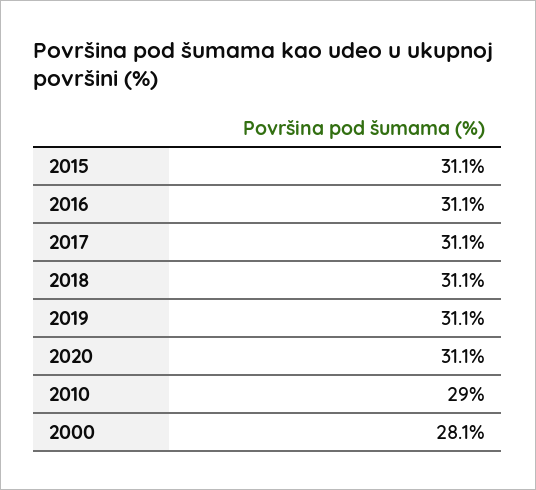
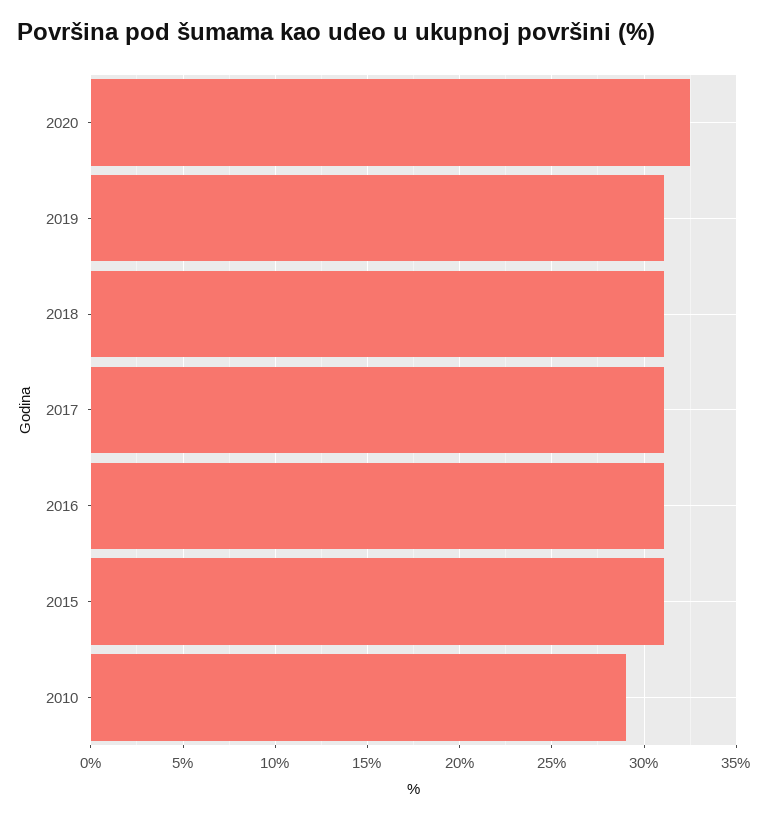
2020: 31.1 -> 32.5
2000: 28.1 -> none

